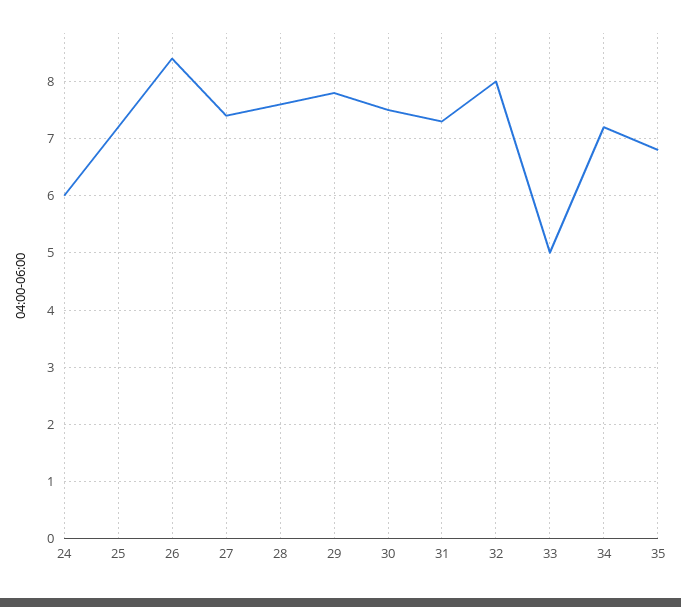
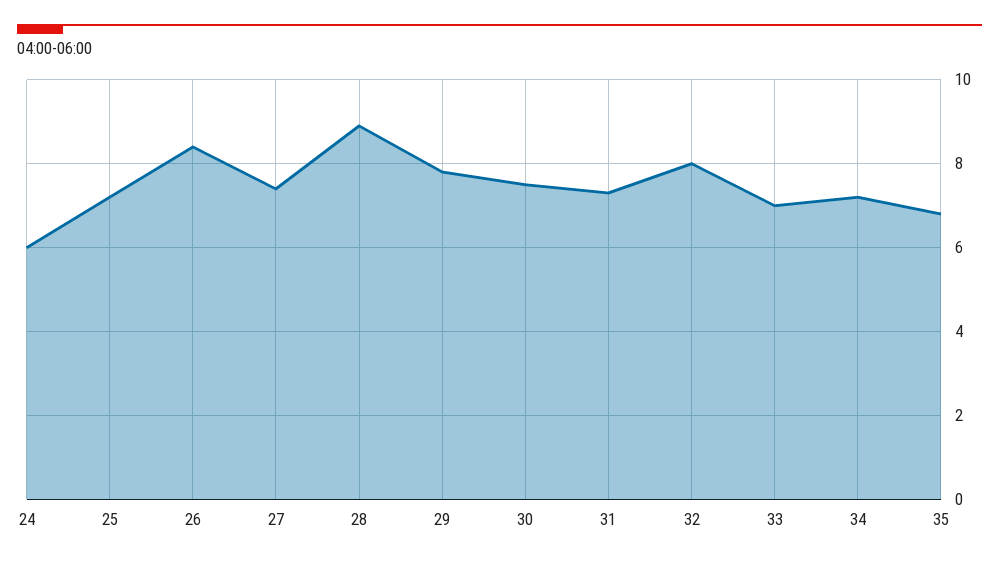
28: 7.5 -> 9
33: 5 -> 7

